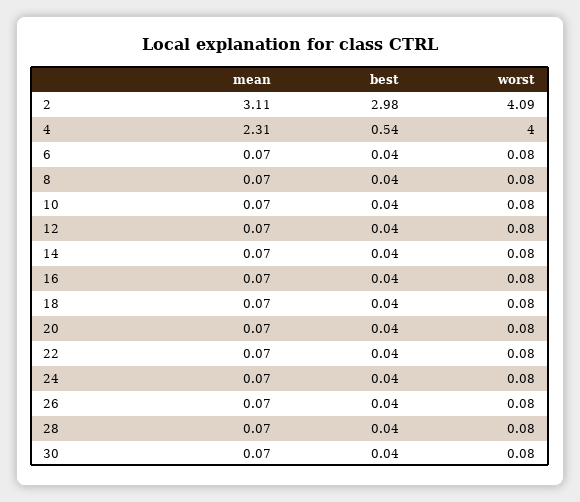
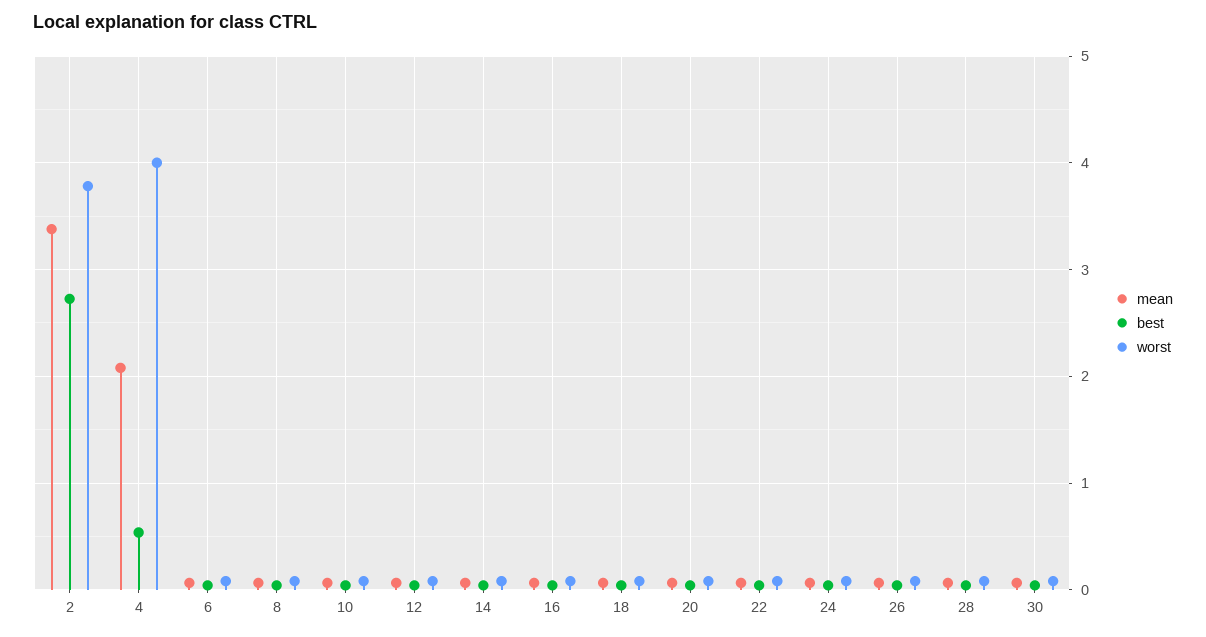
mean, 2: 3.11 -> 3.4
best, 2: 2.98 -> 2.7
worst, 2: 4.09 -> 3.8
mean, 4: 2.31 -> 2.1

